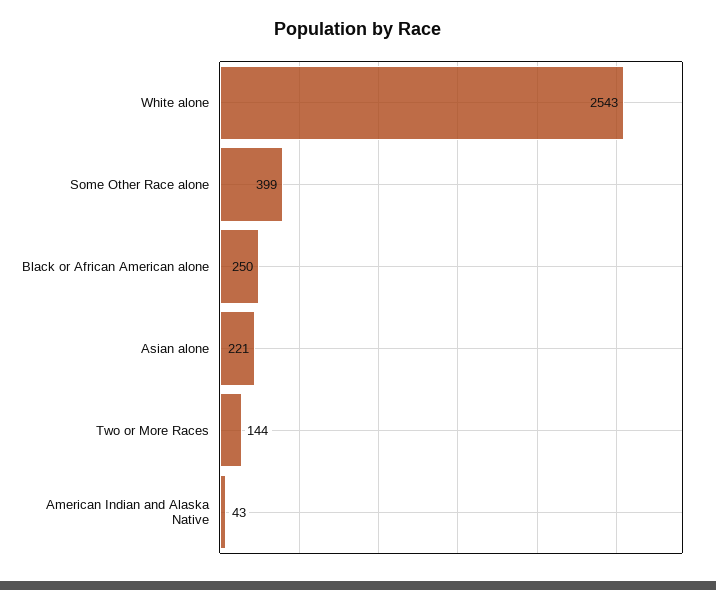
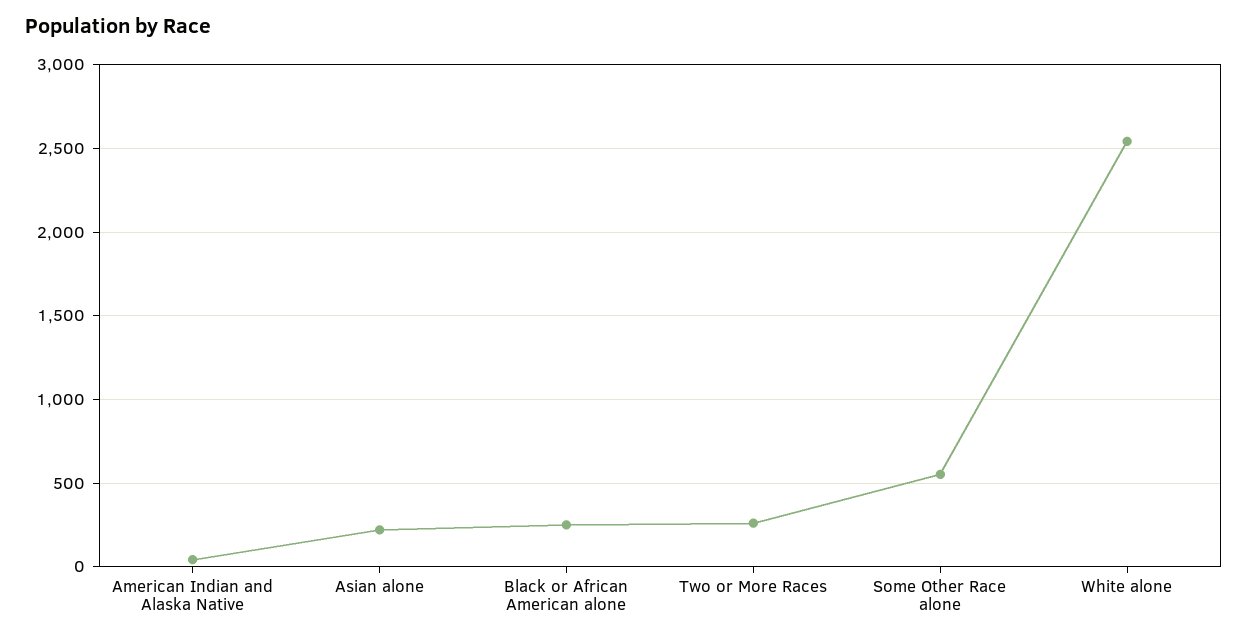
Some Other Race alone: 399 -> 550
Two or More Races: 144 -> 250

